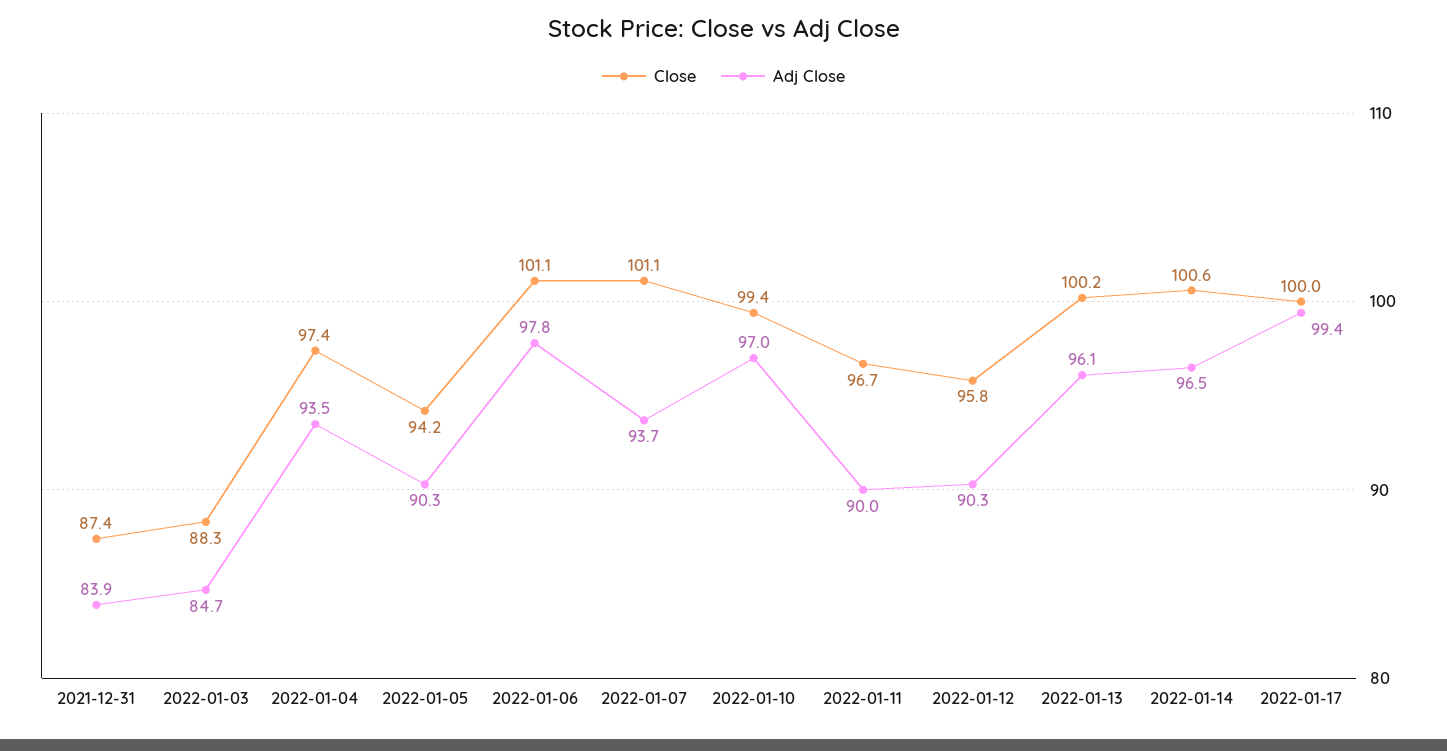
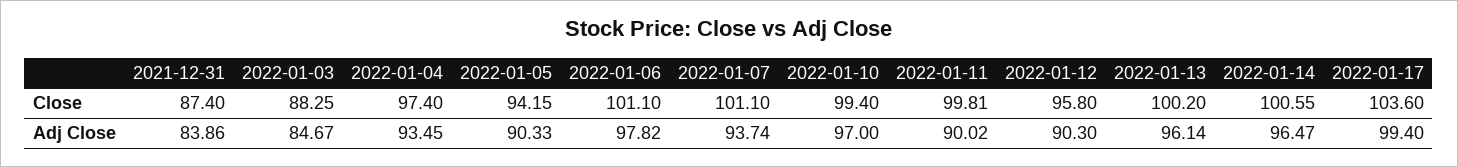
Close, 2022-01-11: 96.7 -> 99.81
Close, 2022-01-17: 100 -> 103.6

